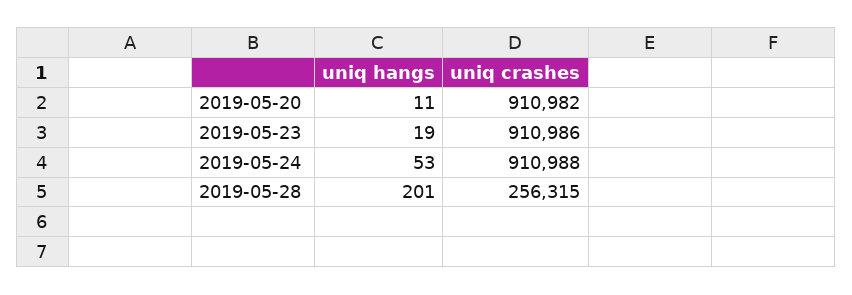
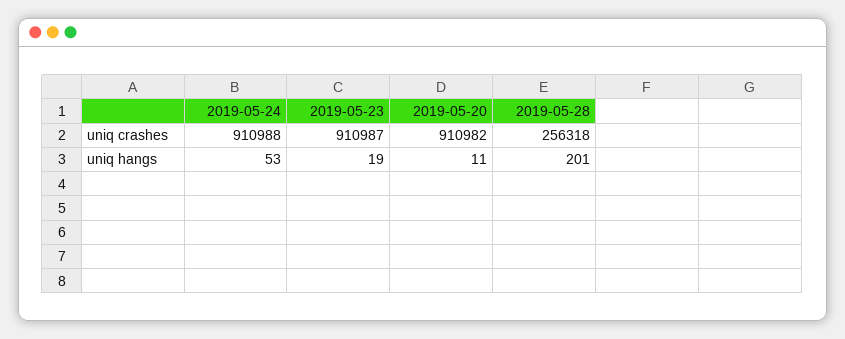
uniq crashes, 2019-05-23: 910986 -> 910987
uniq crashes, 2019-05-28: 256315 -> 256318

